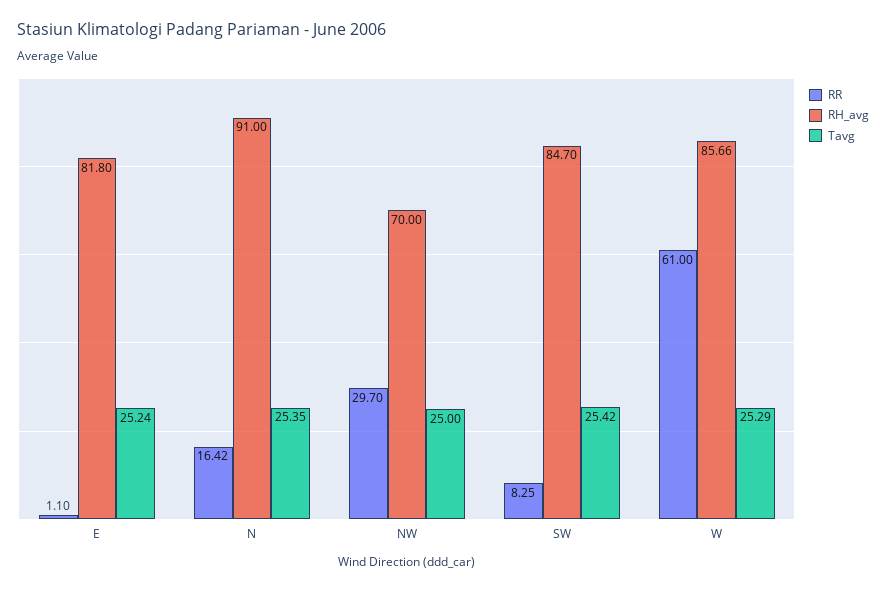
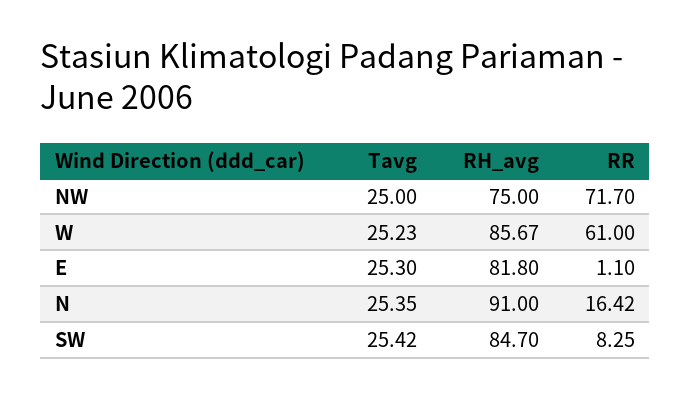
Tavg, E: 25.24 -> 25.3
RR, NW: 29.7 -> 71.7
RH_avg, NW: 70 -> 75
RH_avg, W: 85.66 -> 85.67
Tavg, W: 25.29 -> 25.23

